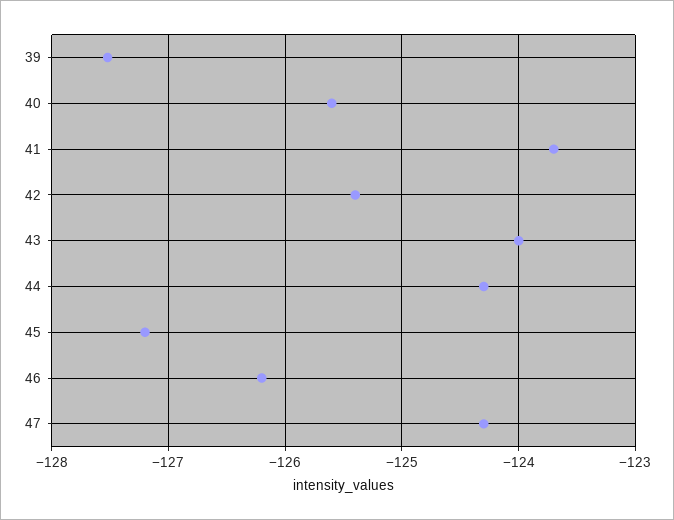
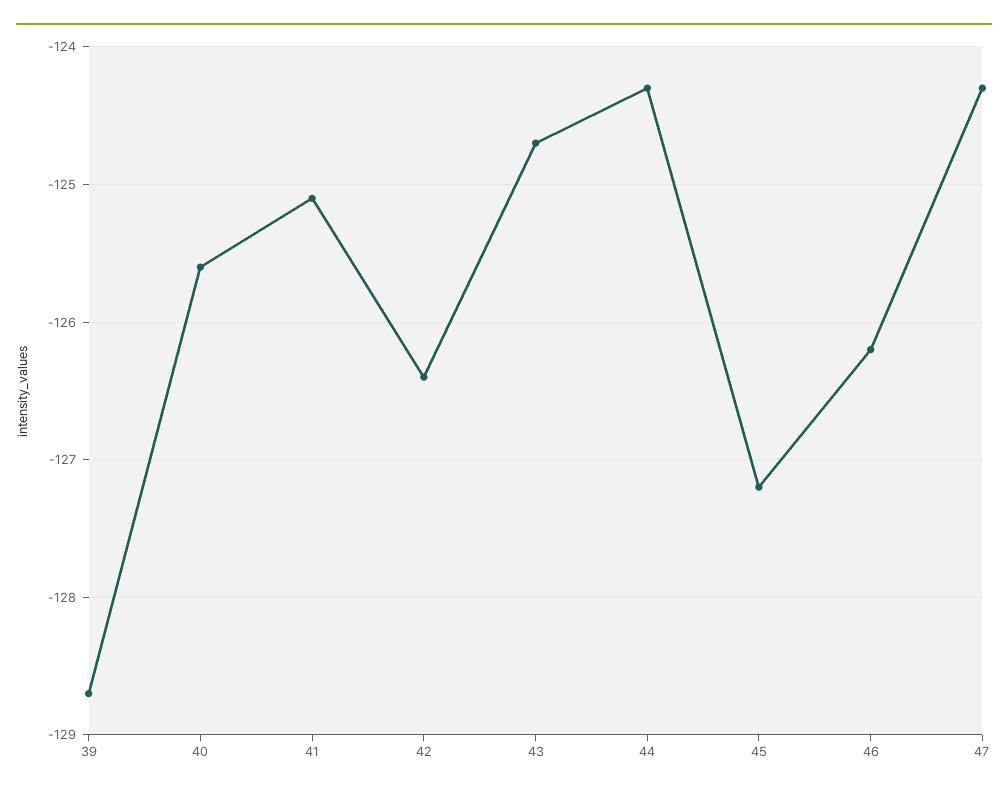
39: -127.5 -> -128.7
41: -123.7 -> -125.1
42: -125.4 -> -126.4
43: -124 -> -124.7

